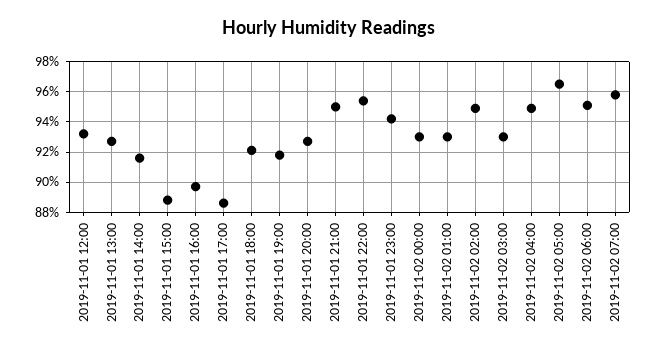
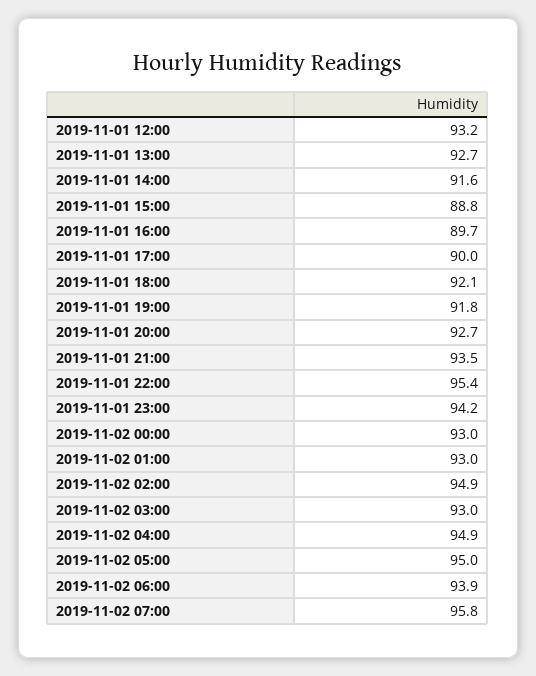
2019-11-01 17:00: 88.5 -> 90
2019-11-01 21:00: 95 -> 93.5
2019-11-02 05:00: 96.5 -> 95
2019-11-02 06:00: 95 -> 93.9

